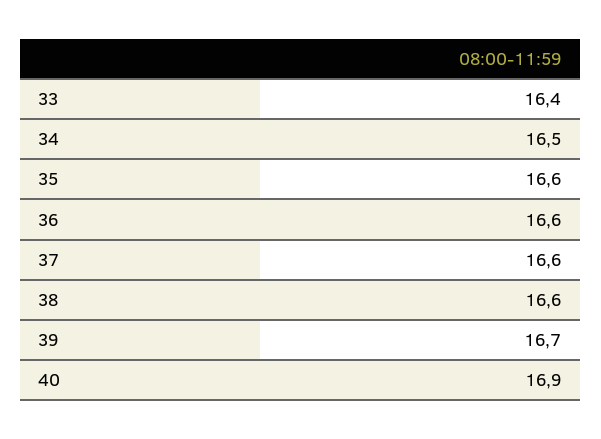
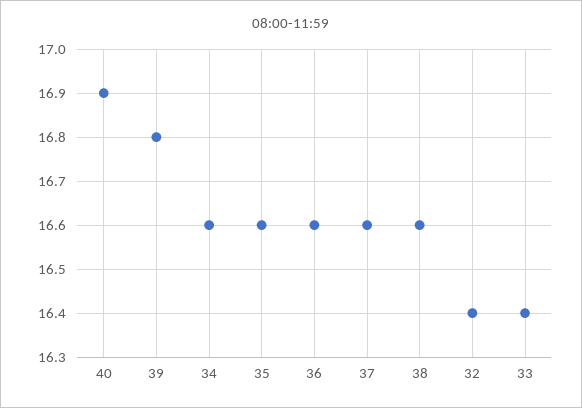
34: 16.5 -> 16.6
39: 16.7 -> 16.8
32: none -> 16.4

